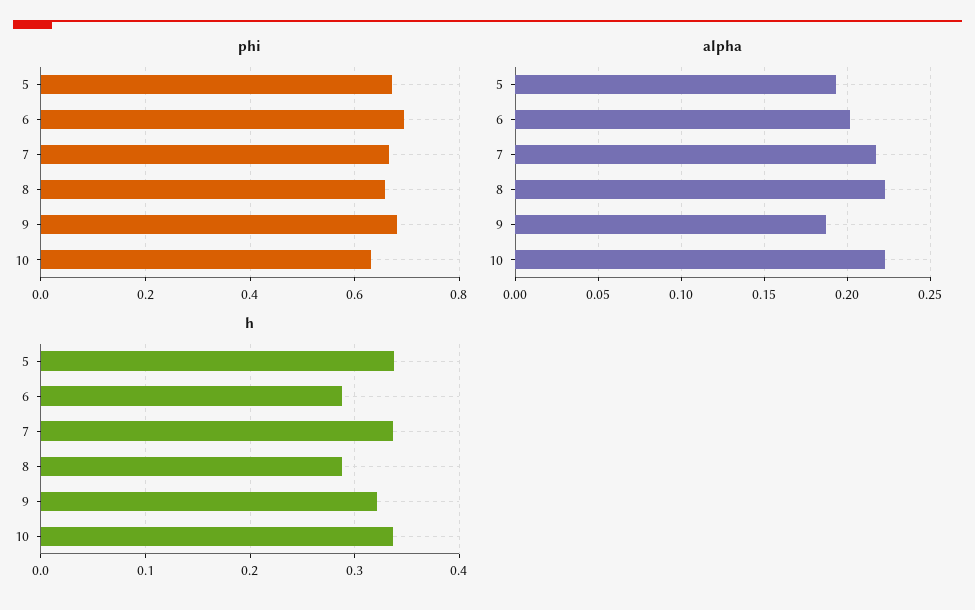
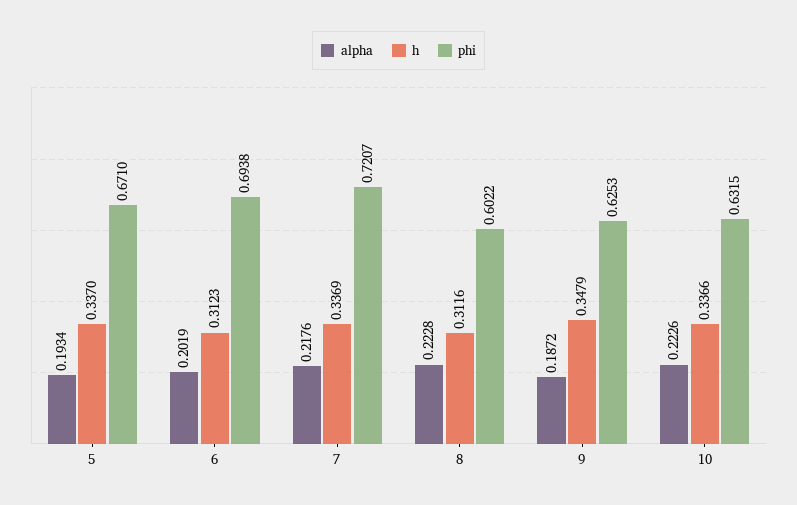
phi, 7: 0.66 -> 0.7207
phi, 8: 0.66 -> 0.6022
phi, 9: 0.68 -> 0.6253
h, 6: 0.29 -> 0.3123
h, 8: 0.29 -> 0.3116
h, 9: 0.32 -> 0.3479

